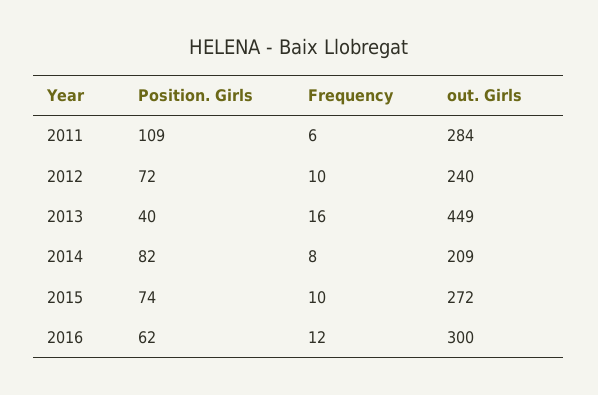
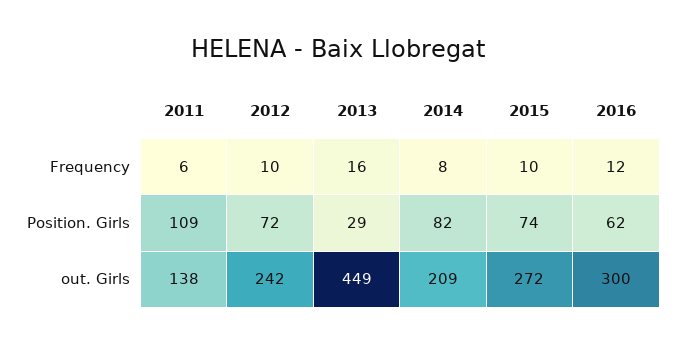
out. Girls, 2011: 284 -> 138
out. Girls, 2012: 240 -> 242
Position. Girls, 2013: 40 -> 29

